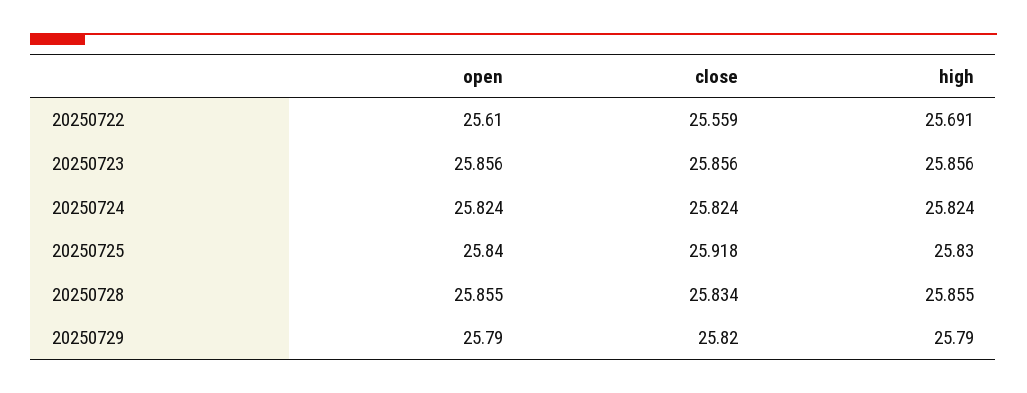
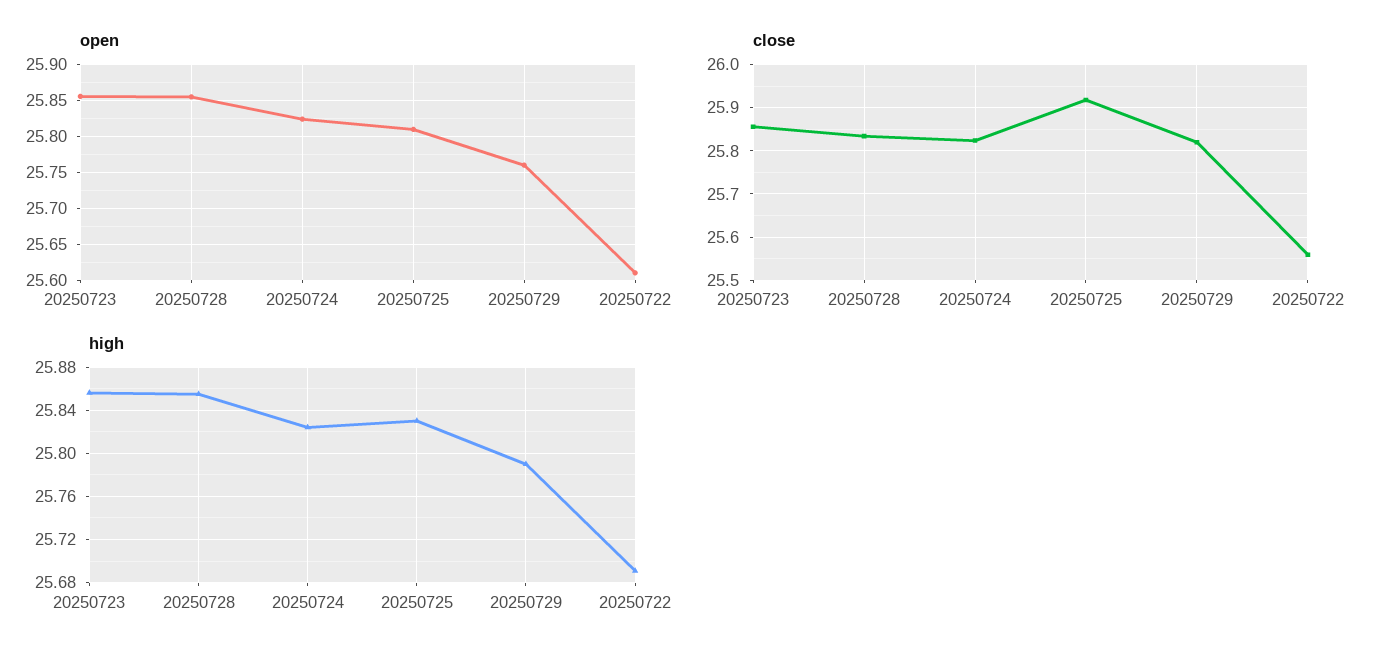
open, 20250725: 25.84 -> 25.81
open, 20250729: 25.79 -> 25.76

